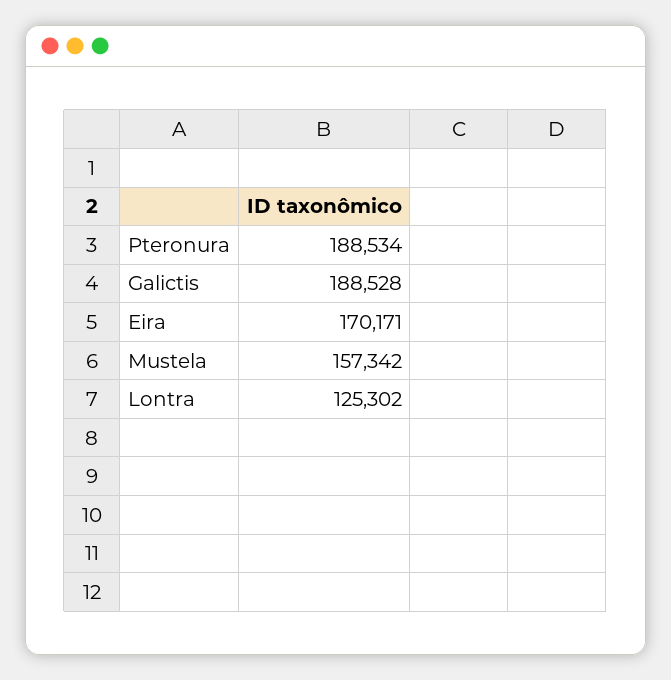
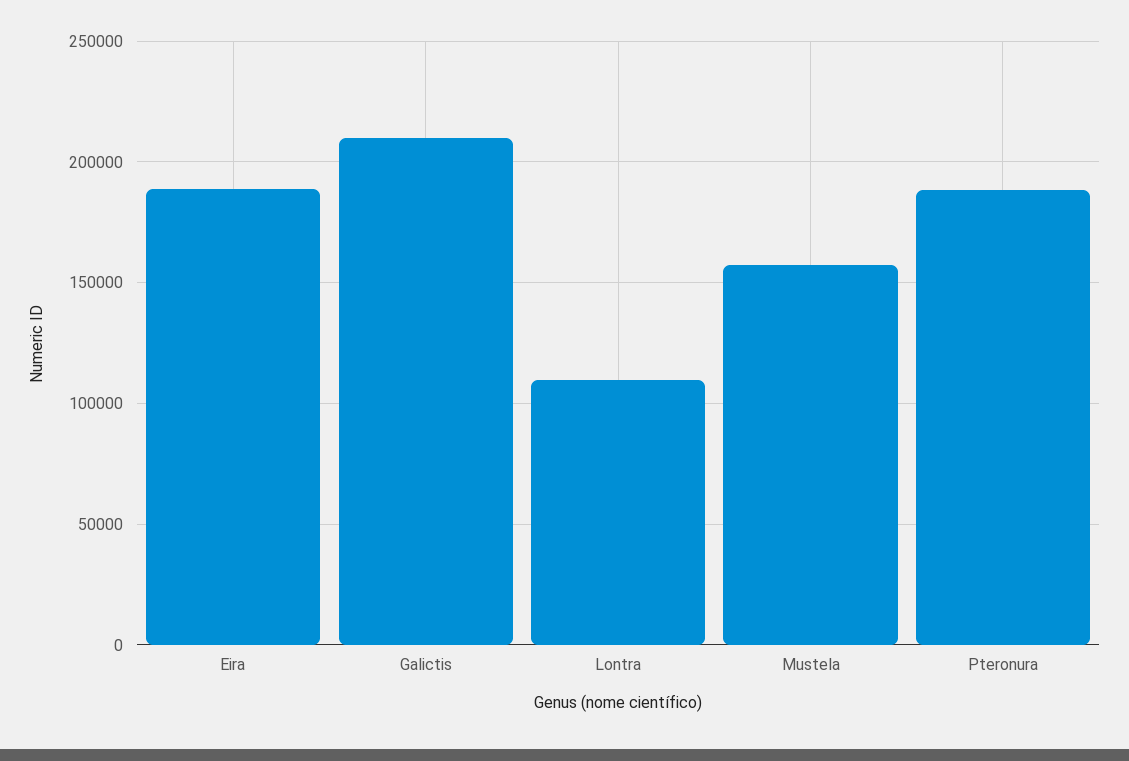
Galictis: 188528 -> 210000
Eira: 170171 -> 190000
Lontra: 125302 -> 110000

